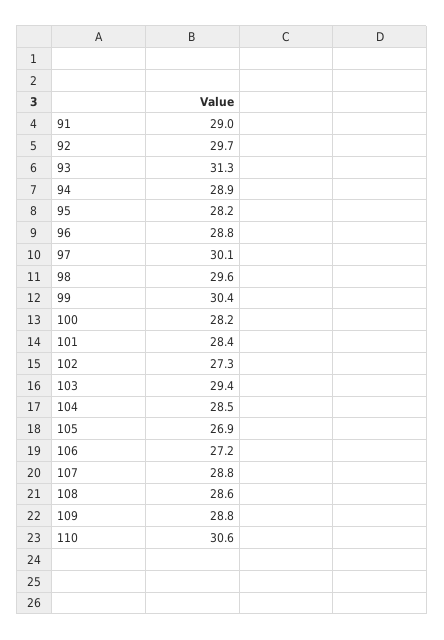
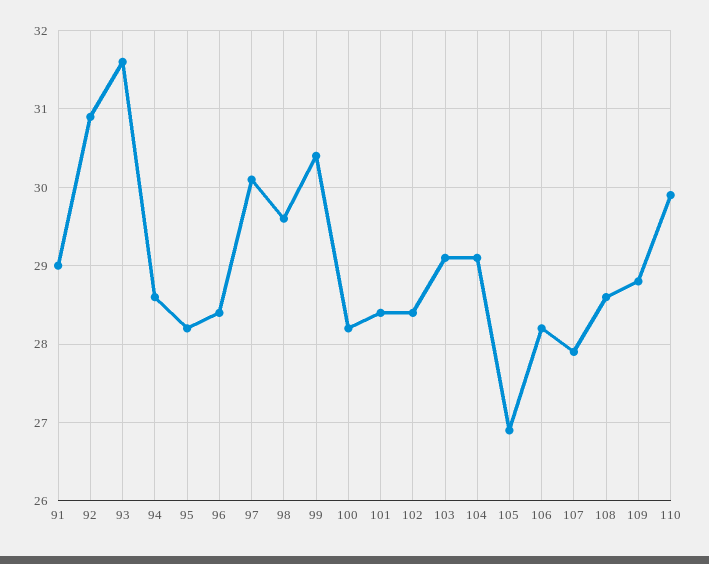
92: 29.7 -> 30.9
93: 31.3 -> 31.6
94: 28.9 -> 28.6
96: 28.8 -> 28.4
102: 27.3 -> 28.4
103: 29.4 -> 29.1
104: 28.5 -> 29.1
106: 27.2 -> 28.2
107: 28.8 -> 27.9
110: 30.6 -> 29.9

